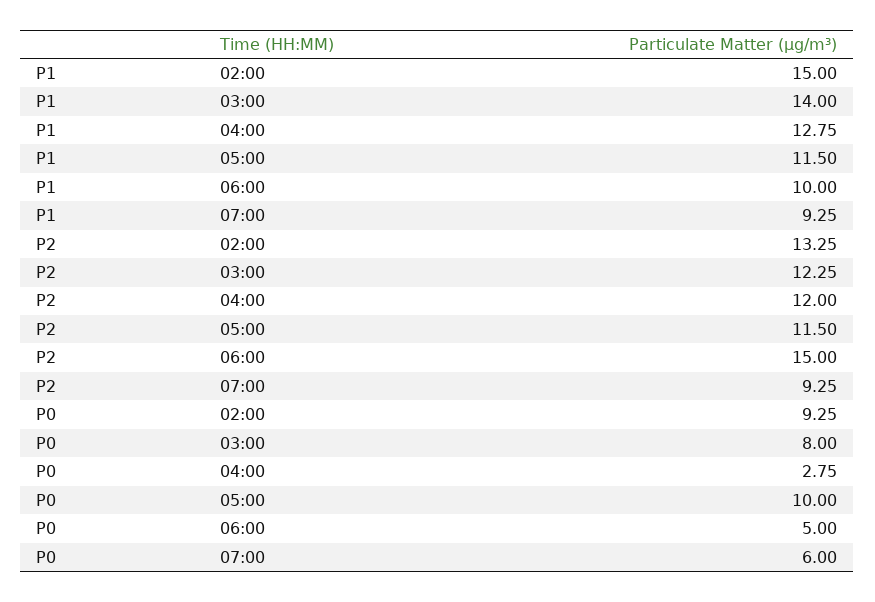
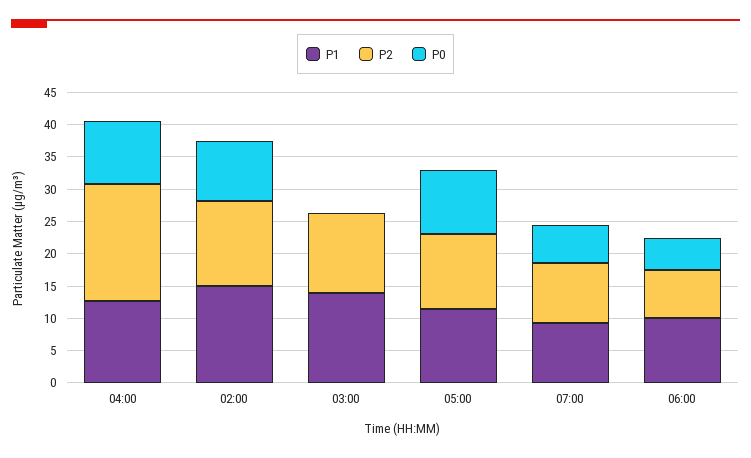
P2, 04:00: 12 -> 17.5
P2, 06:00: 15 -> 7.5
P0, 03:00: 8 -> 0
P0, 04:00: 2.75 -> 10

